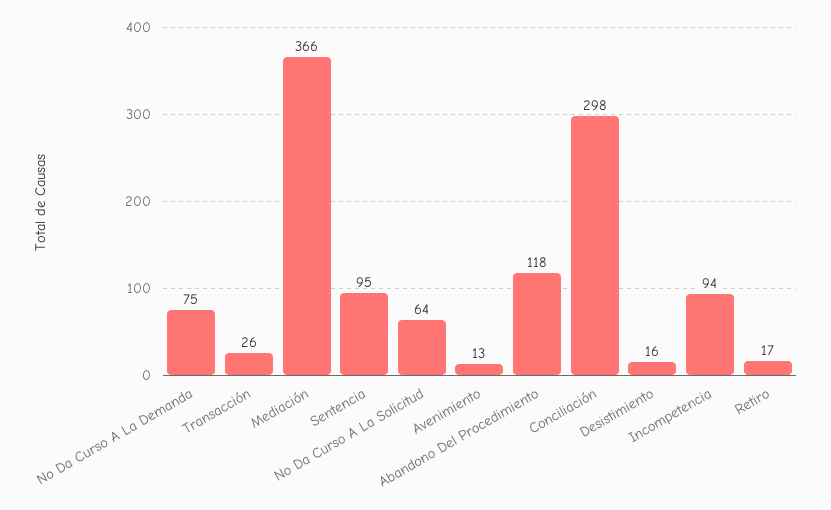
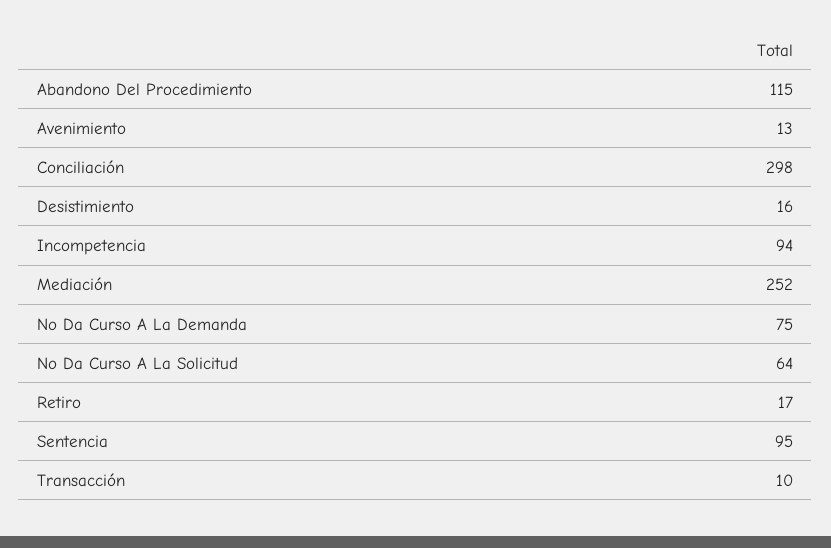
Transacción: 26 -> 10
Mediación: 366 -> 252
Abandono Del Procedimiento: 118 -> 115

